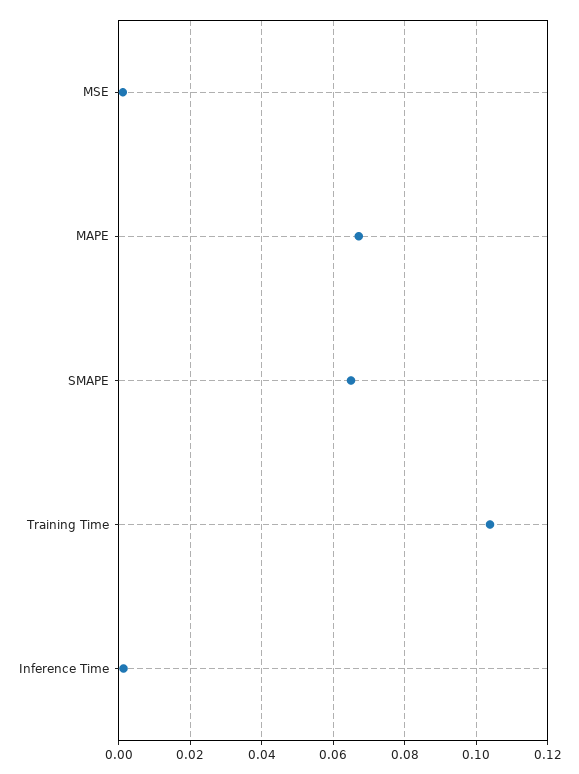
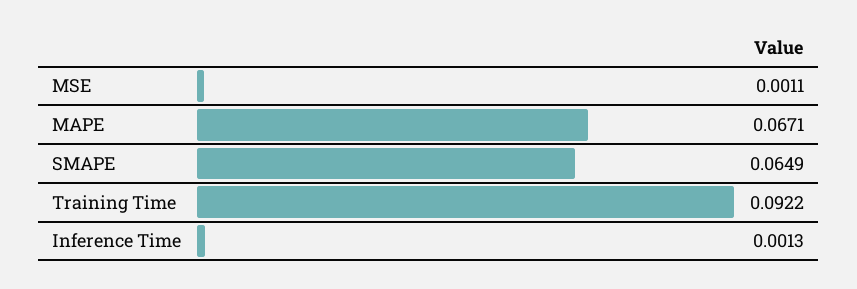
Training Time: 0.104 -> 0.0922

